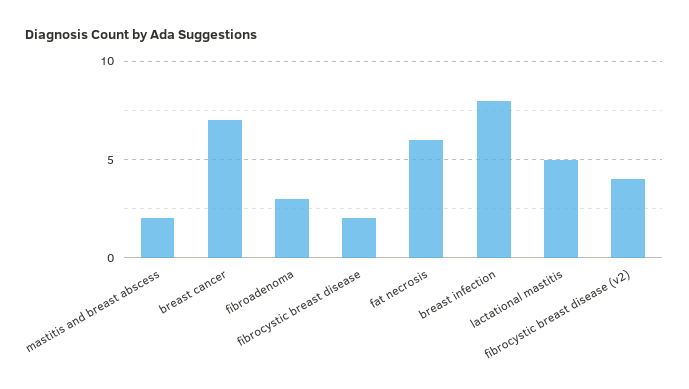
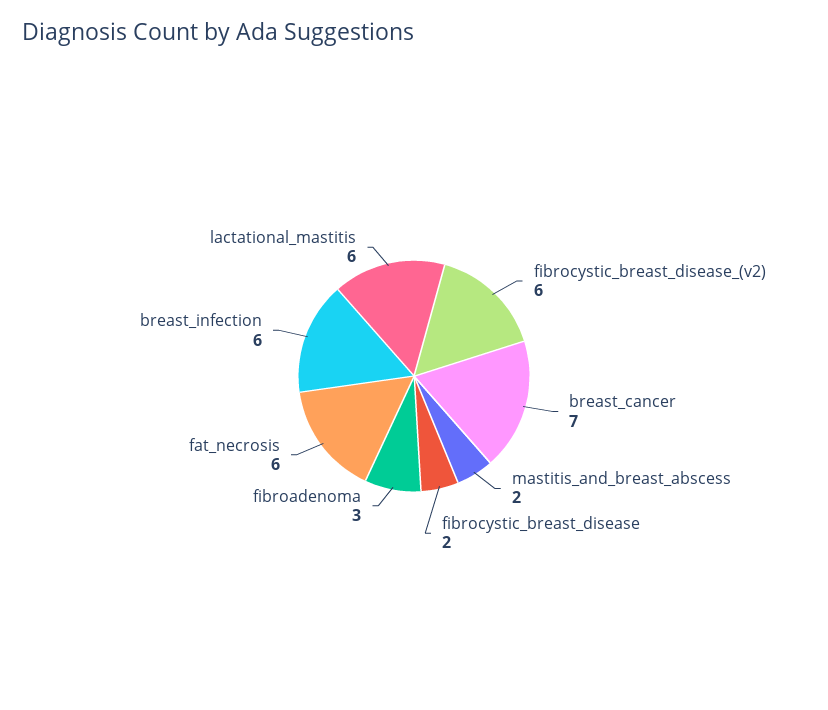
breast infection: 8 -> 6
lactational mastitis: 5 -> 6
fibrocystic breast disease (v2): 4 -> 6

